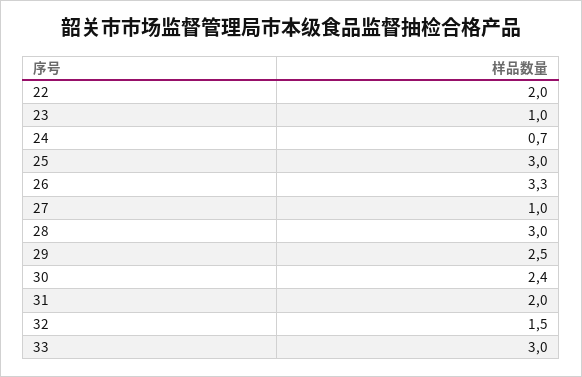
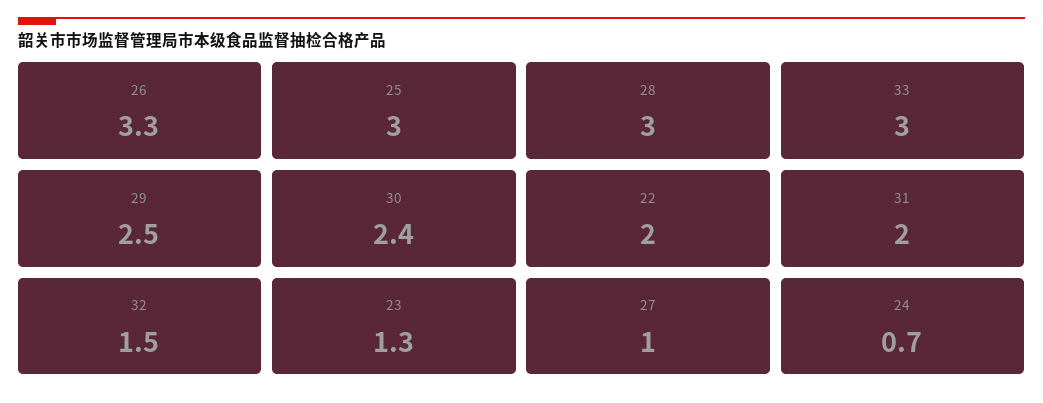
23: 1 -> 1.3

